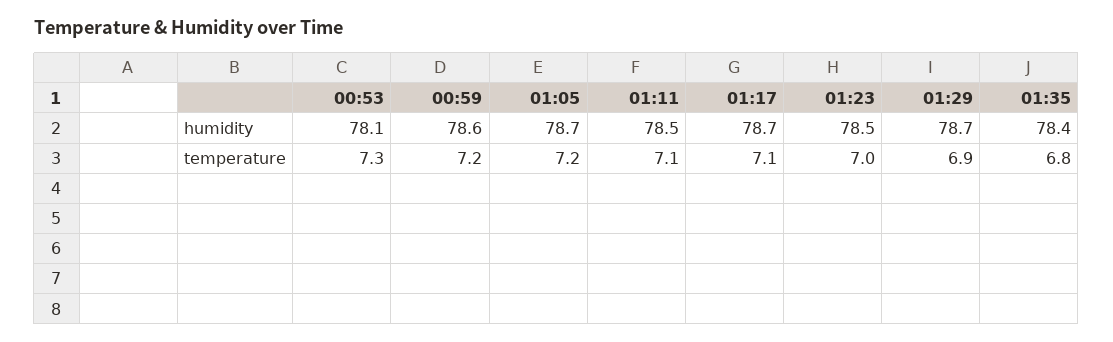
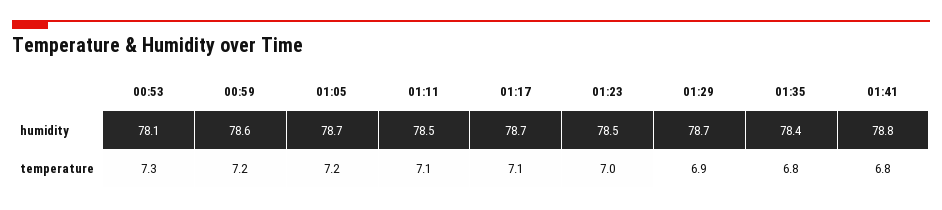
01:41, humidity: none -> 78.8
01:41, temperature: none -> 6.8

